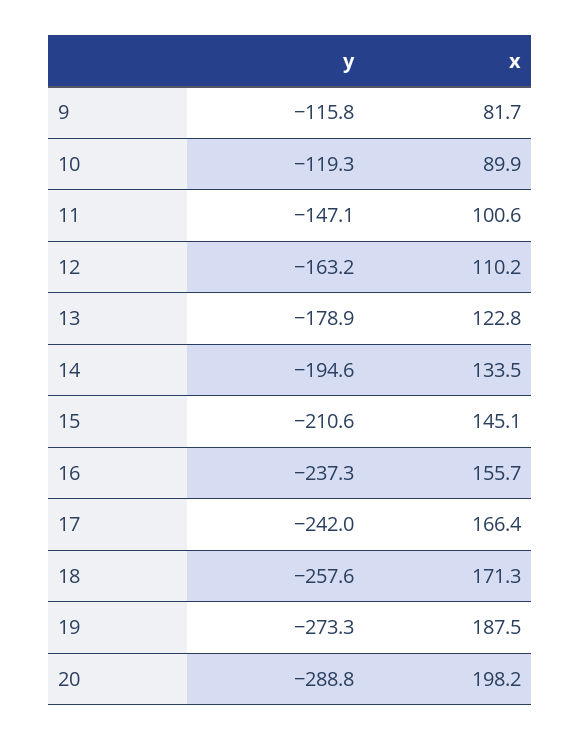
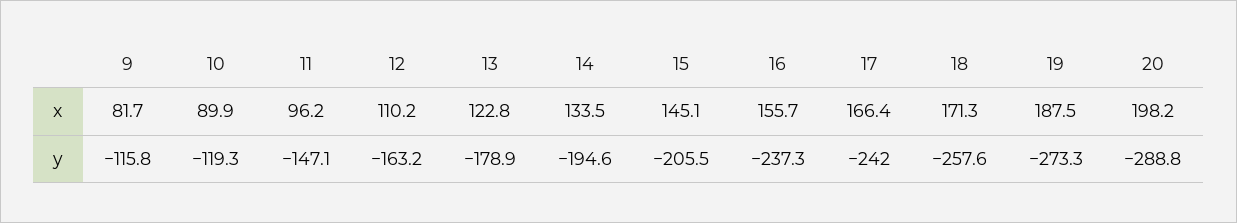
x, 11: 100.6 -> 96.2
y, 15: -210.6 -> -205.5

